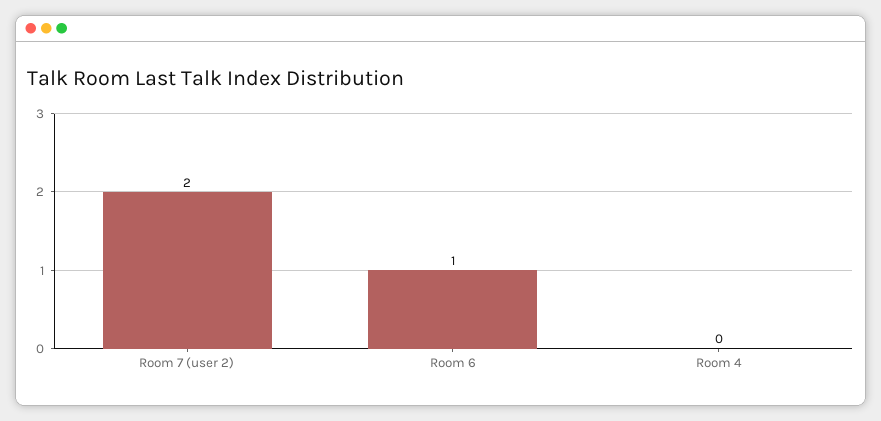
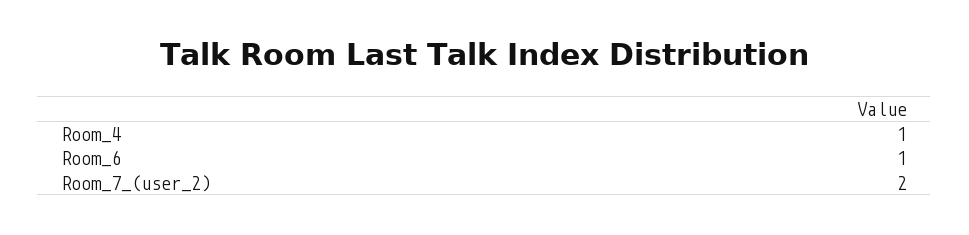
Room 4: 0 -> 1

